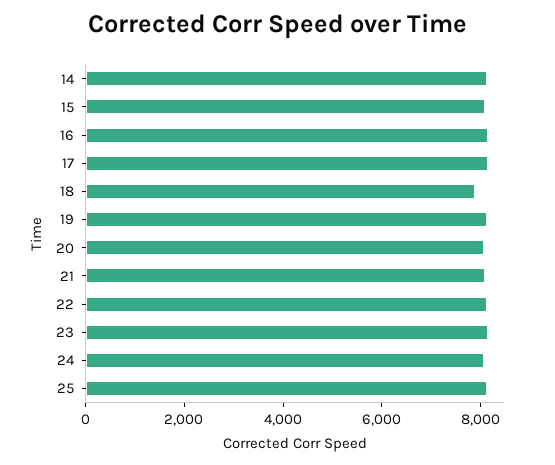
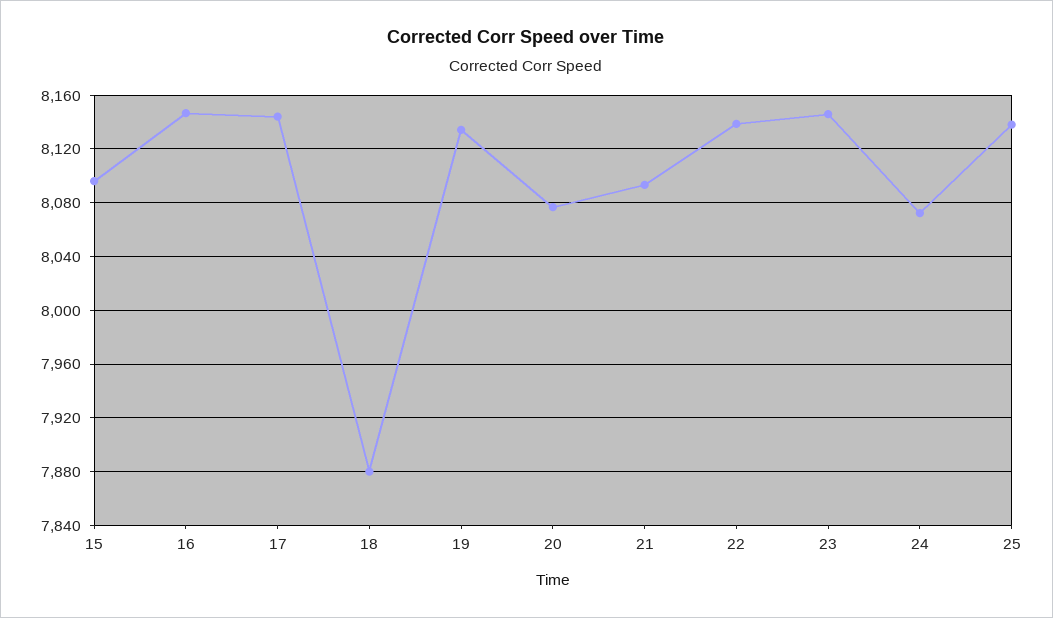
14: 8000 -> none

